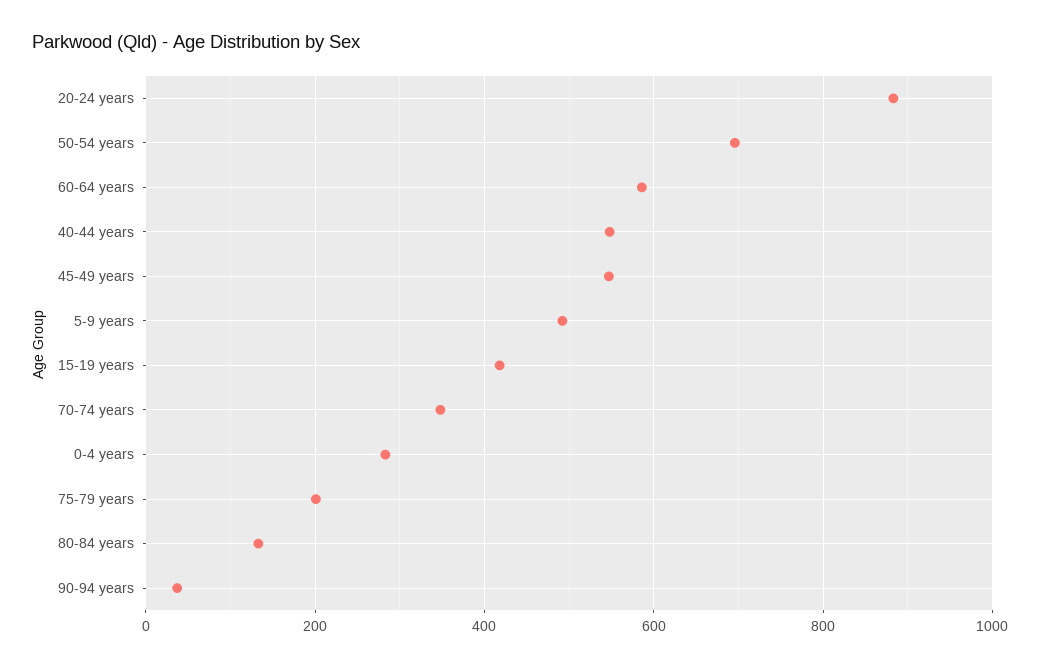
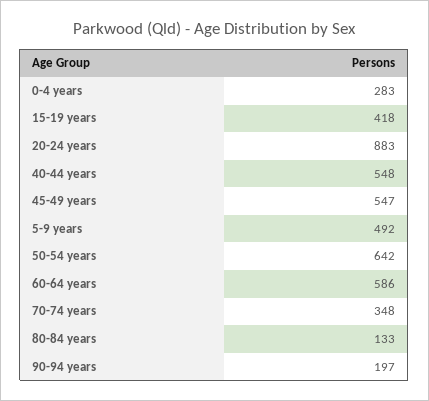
50-54 years: 700 -> 642
75-79 years: 200 -> none
90-94 years: 40 -> 197

